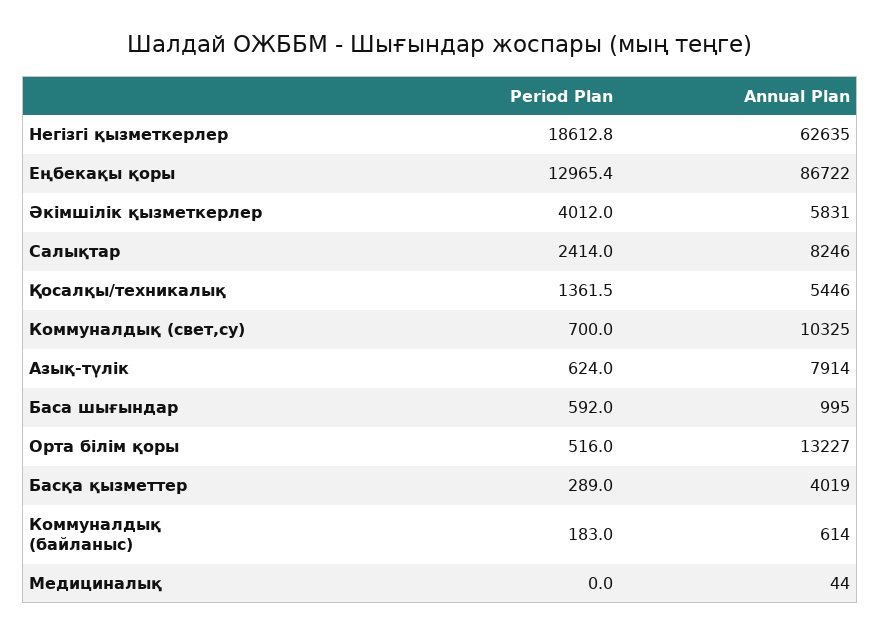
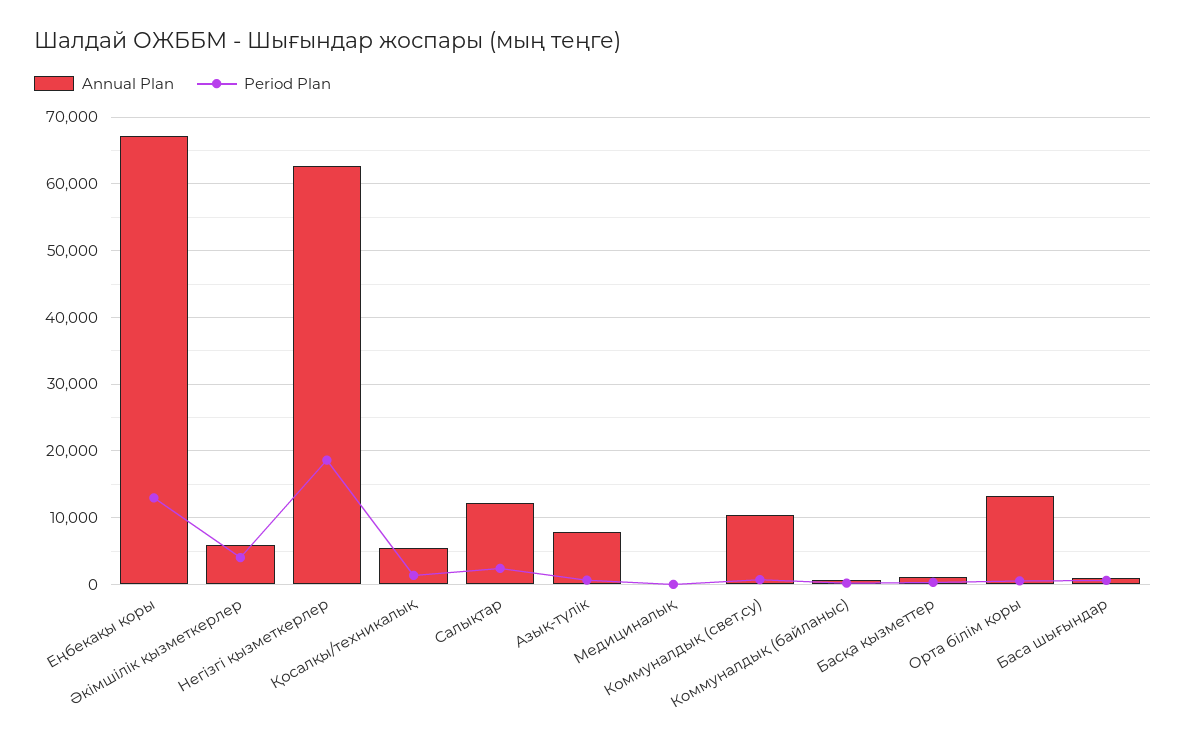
Annual Plan, Еңбекақы қоры: 86722 -> 67000
Annual Plan, Салықтар: 8246 -> 12000
Annual Plan, Басқа қызметтер: 4019 -> 1000

